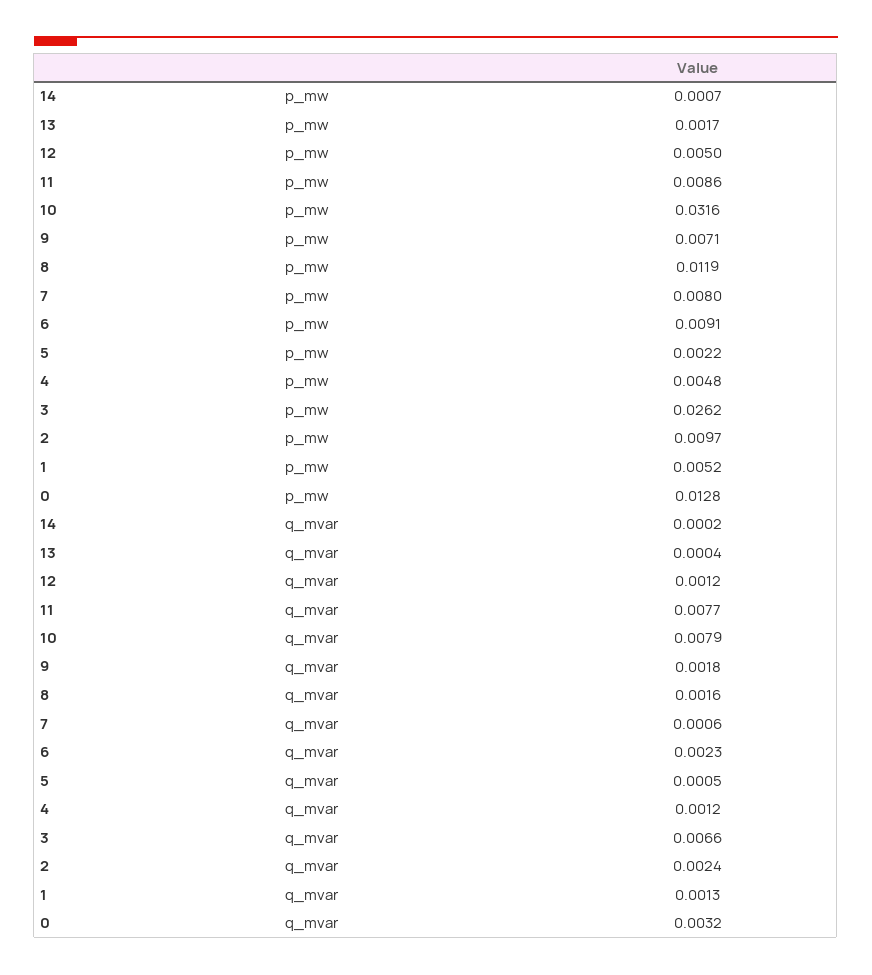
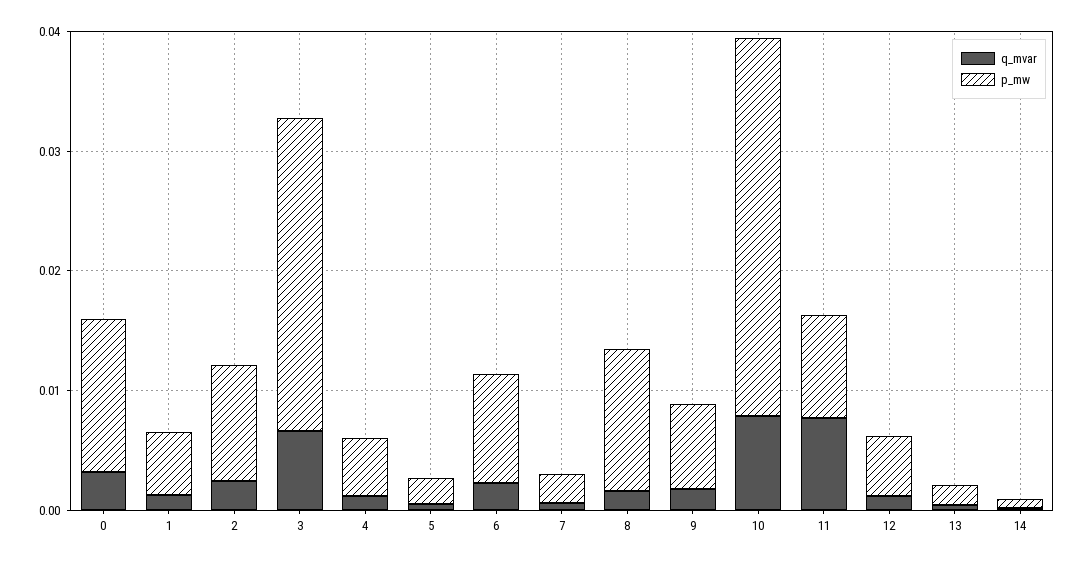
p_mw, 7: 0.008 -> 0.002

